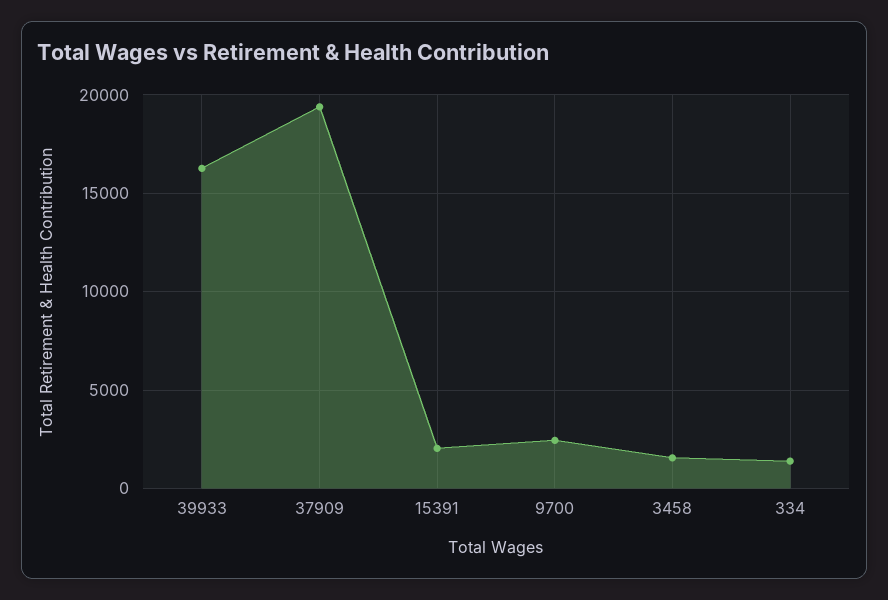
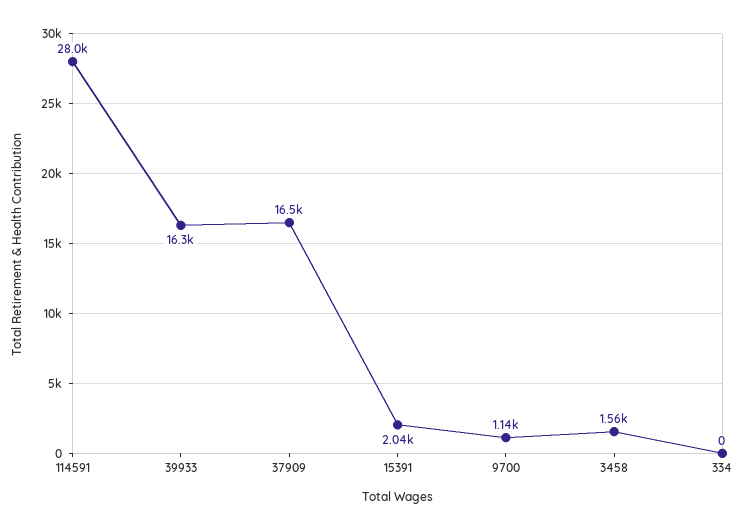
37909: 19500 -> 16500
9700: 2500 -> 1140
334: 1500 -> 0
114591: none -> 28000

